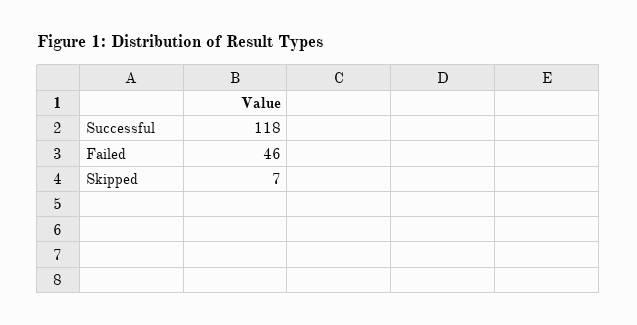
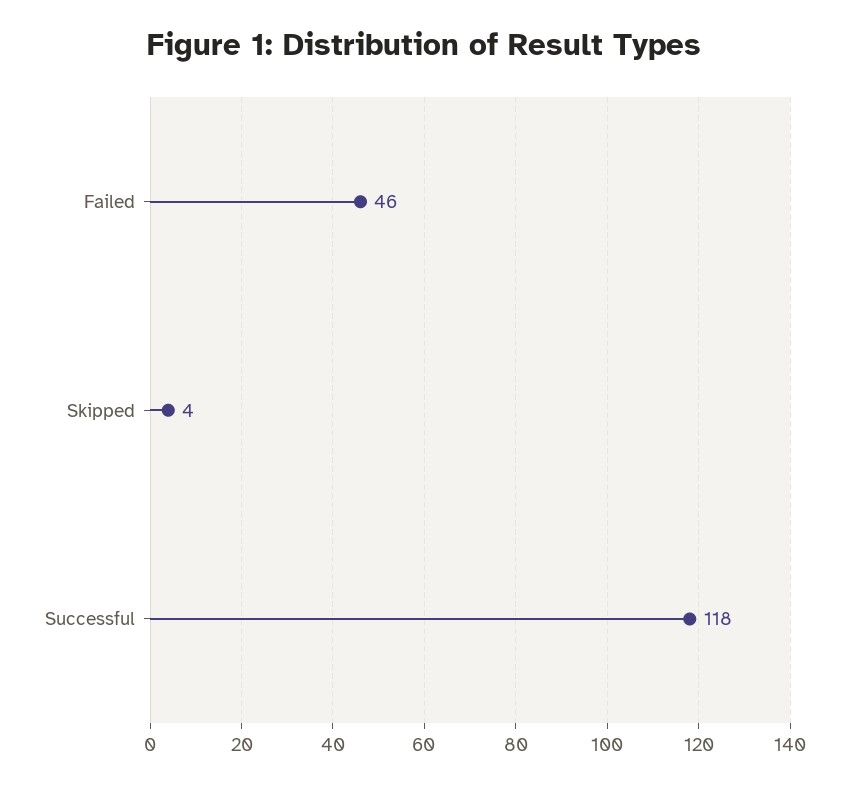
Skipped: 7 -> 4

